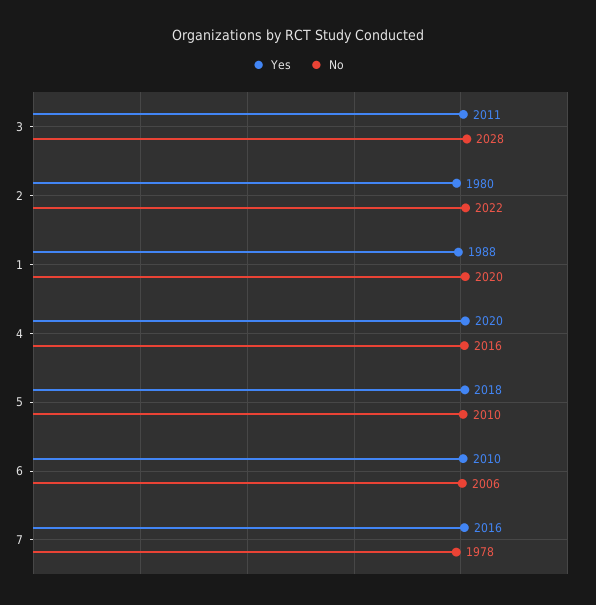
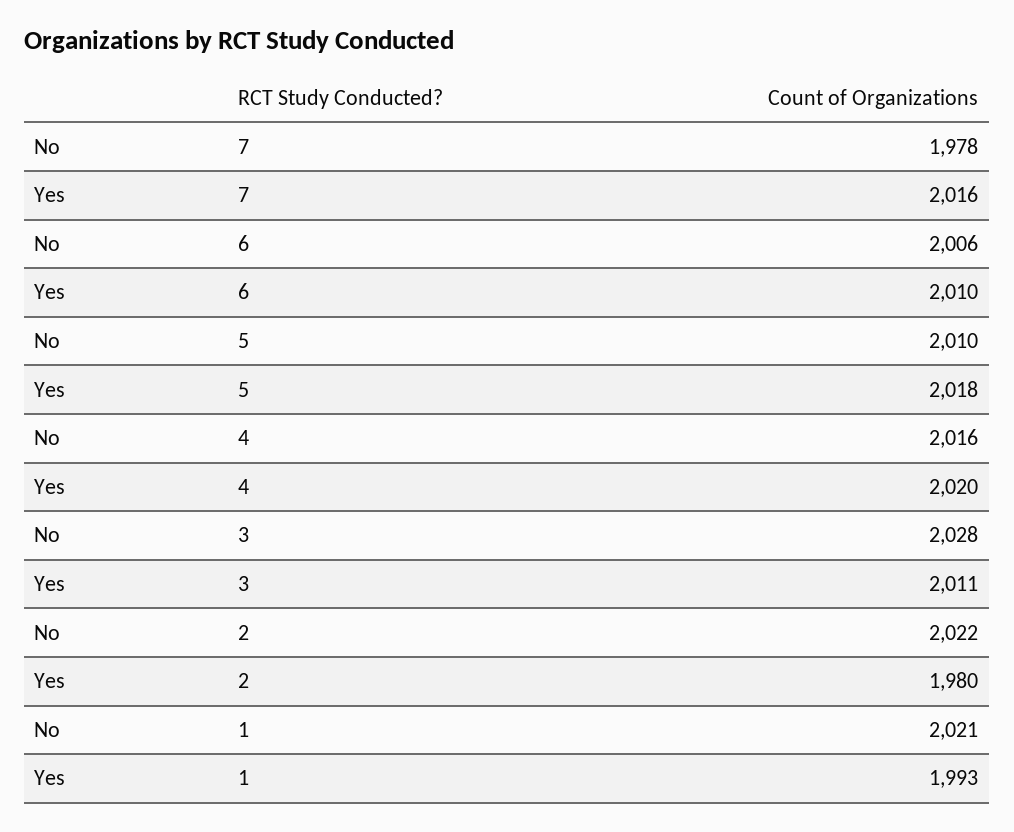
Yes, 1: 1988 -> 1993
No, 1: 2020 -> 2021

